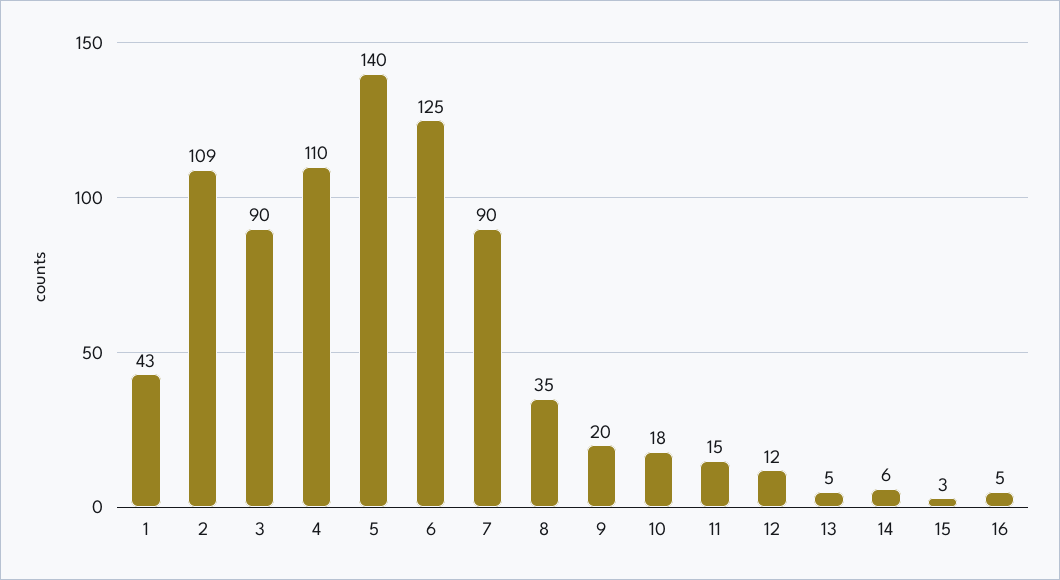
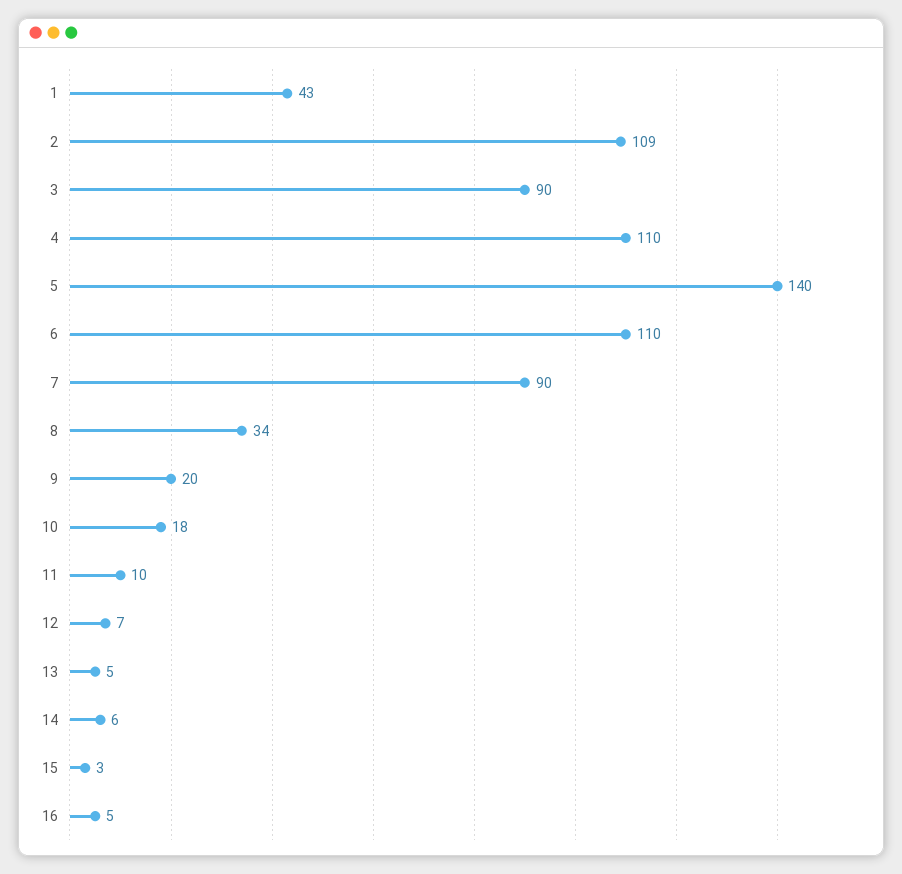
6: 125 -> 110
8: 35 -> 34
11: 15 -> 10
12: 12 -> 7

